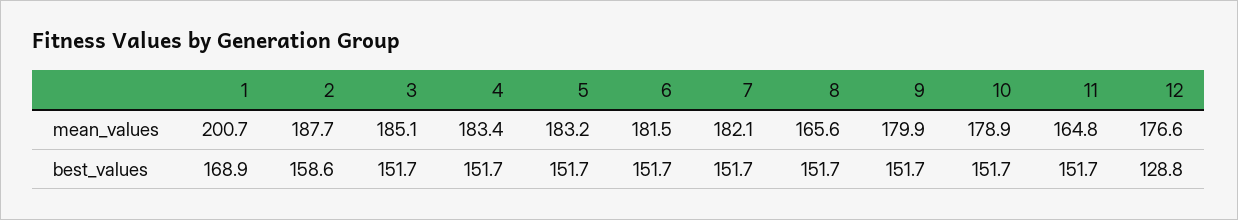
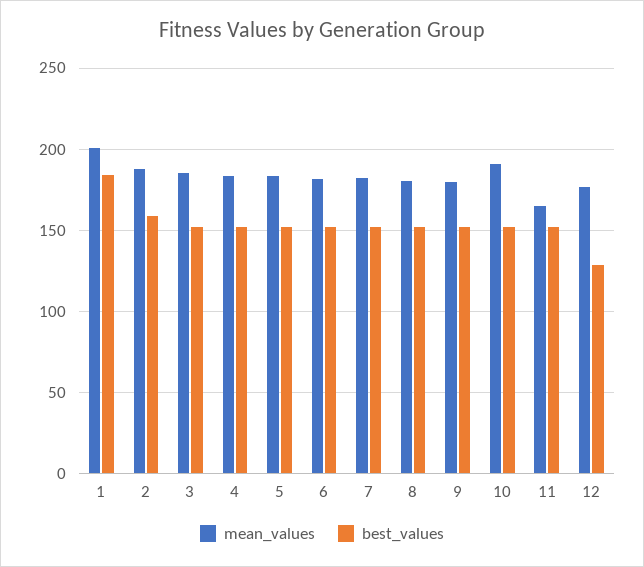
mean_values, 8: 165.6 -> 180
mean_values, 10: 178.9 -> 190
best_values, 1: 168.9 -> 185

